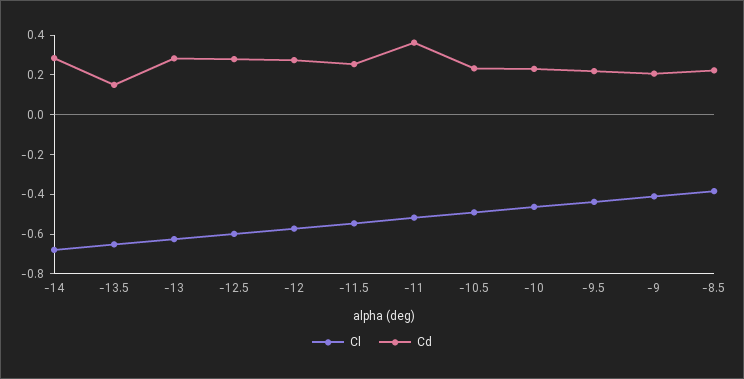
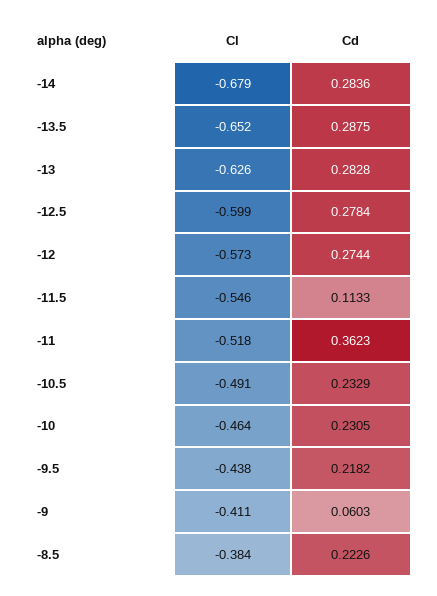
Cd, -13.5: 0.15 -> 0.2875
Cd, -11.5: 0.25 -> 0.1133
Cd, -9: 0.2 -> 0.0603

